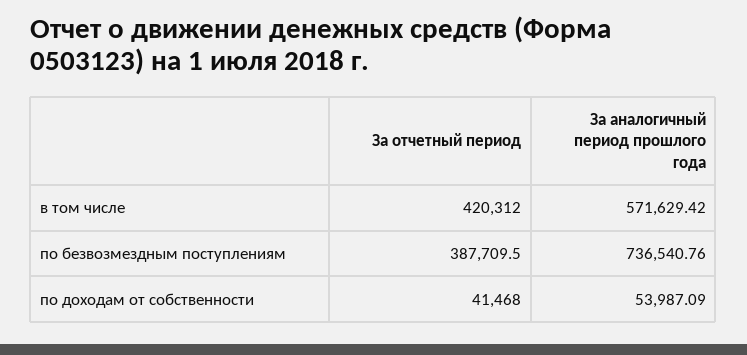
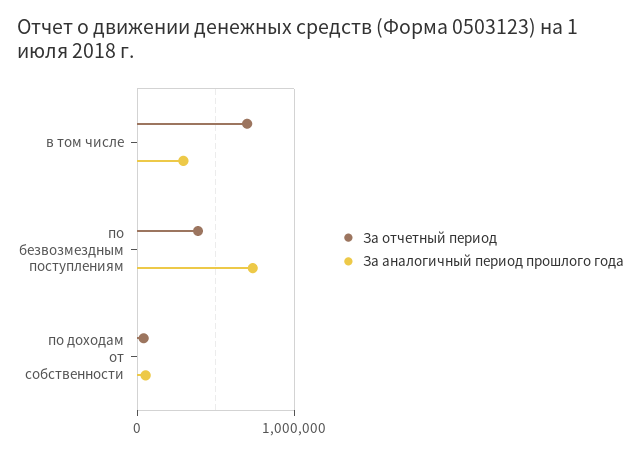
За отчетный период, в том числе: 420312 -> 700000
За аналогичный период прошлого года, в том числе: 571629.42 -> 300000

